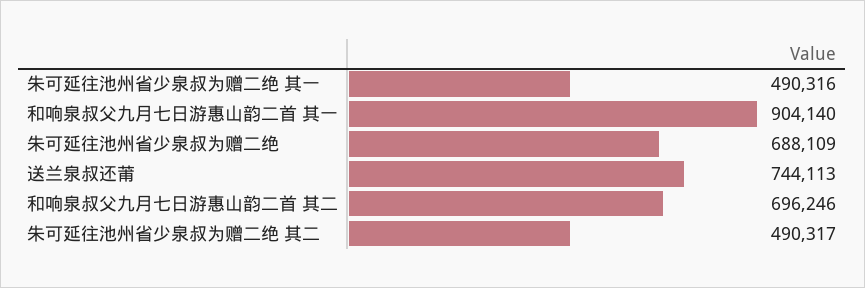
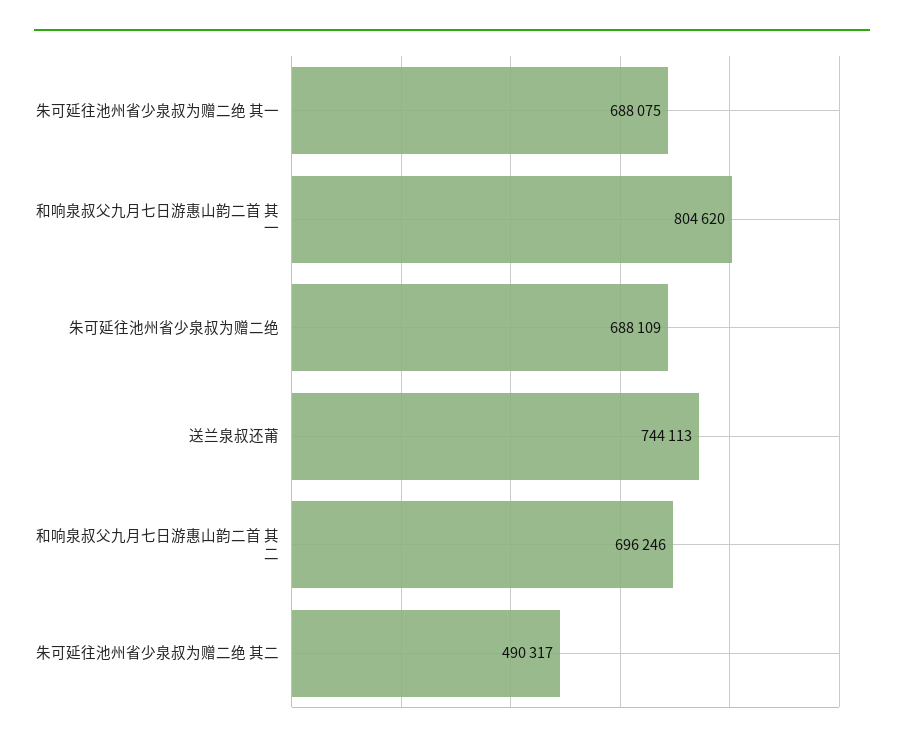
朱可延往池州省少泉叔为赠二绝 其一: 490316 -> 688075
和响泉叔父九月七日游惠山韵二首 其一: 904140 -> 804620

